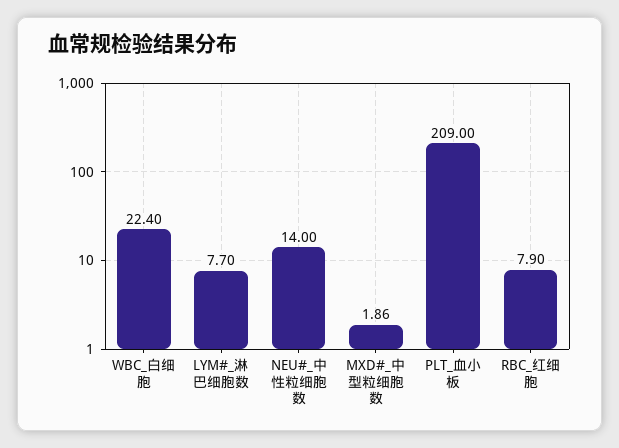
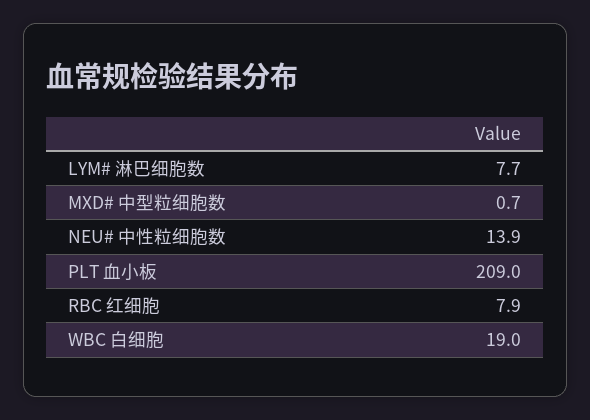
WBC_白细胞: 22.4 -> 19
NEU#_中性粒细胞数: 14 -> 13.9
MXD#_中型粒细胞数: 1.86 -> 0.7

